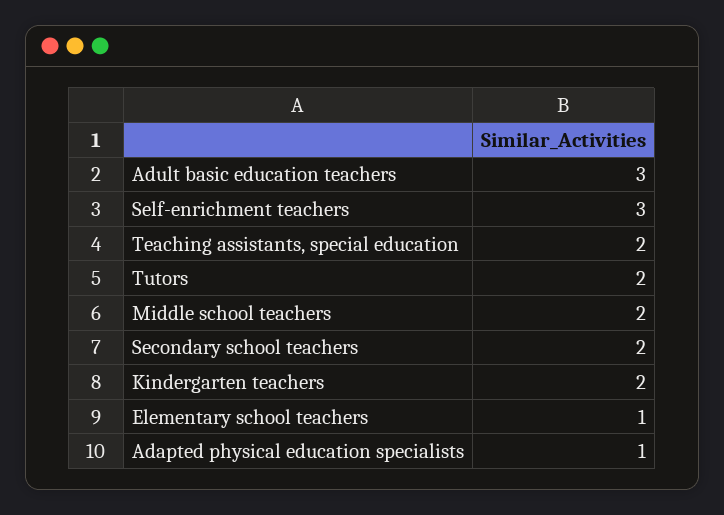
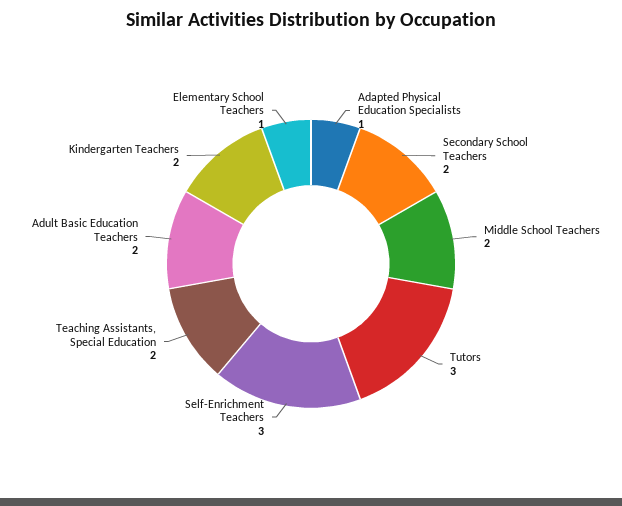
Adult basic education teachers: 3 -> 2
Tutors: 2 -> 3

